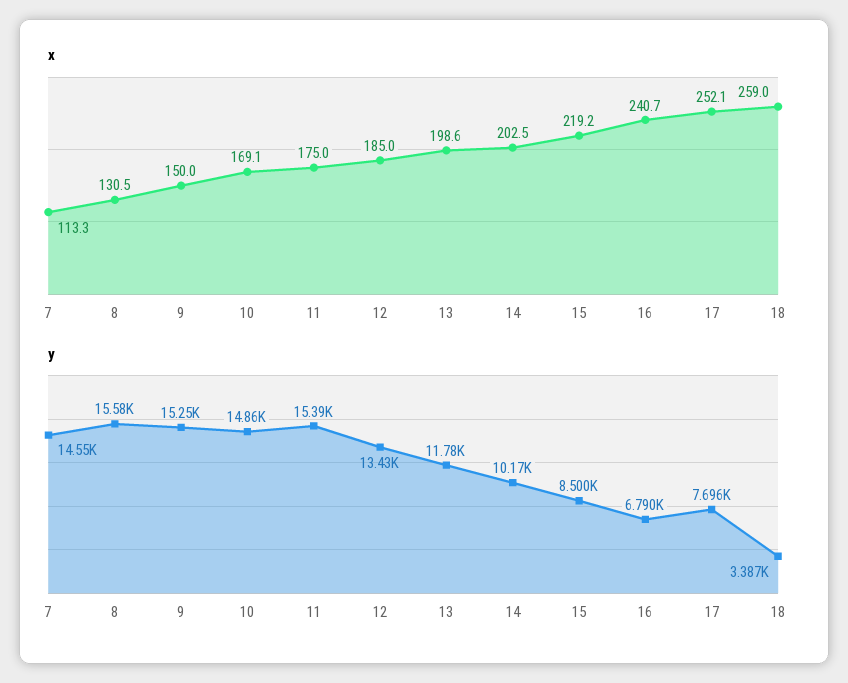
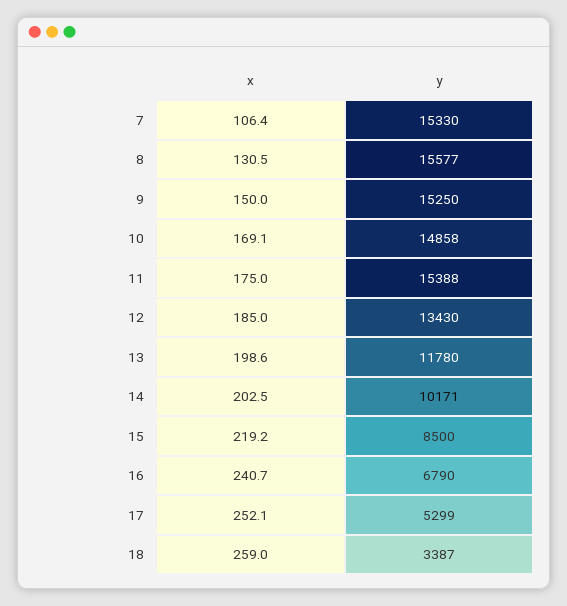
x, 7: 113.3 -> 106.4
y, 7: 14550 -> 15330
y, 17: 7696 -> 5299

